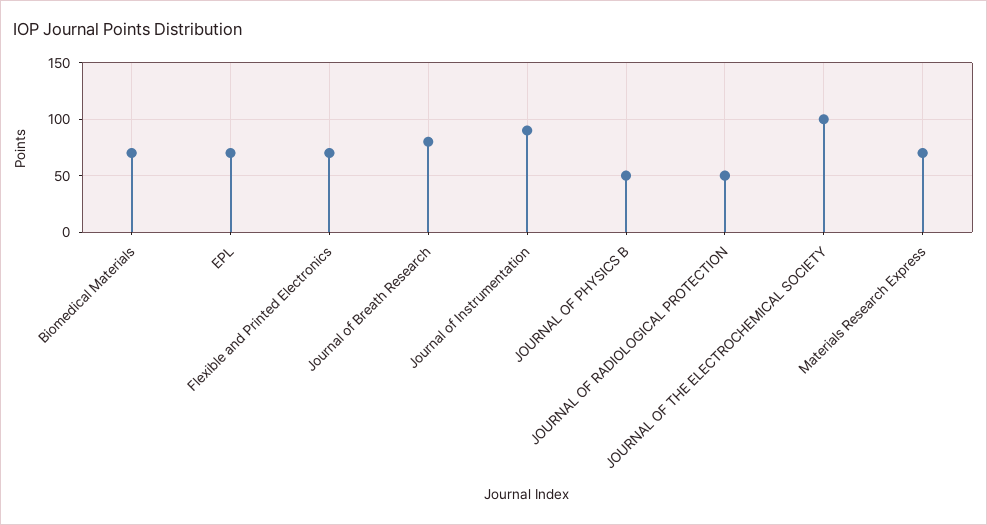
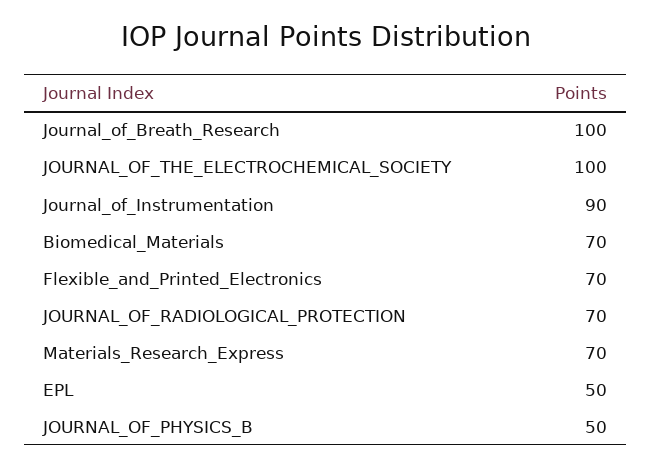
EPL: 70 -> 50
Journal of Breath Research: 80 -> 100
JOURNAL OF RADIOLOGICAL PROTECTION: 50 -> 70

